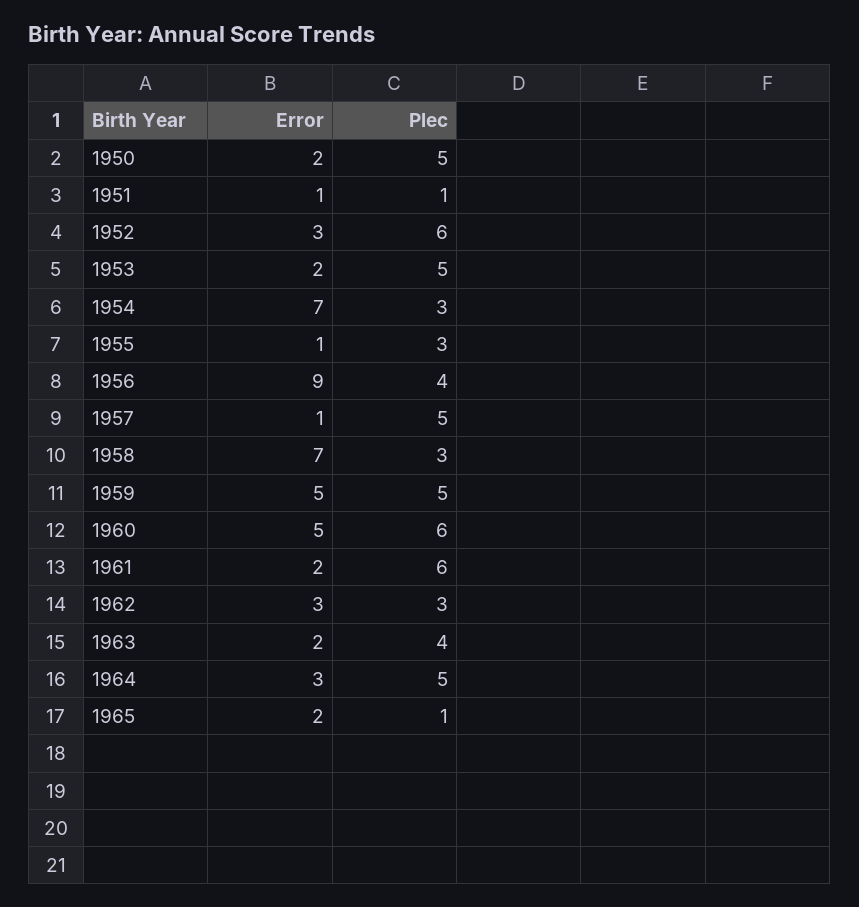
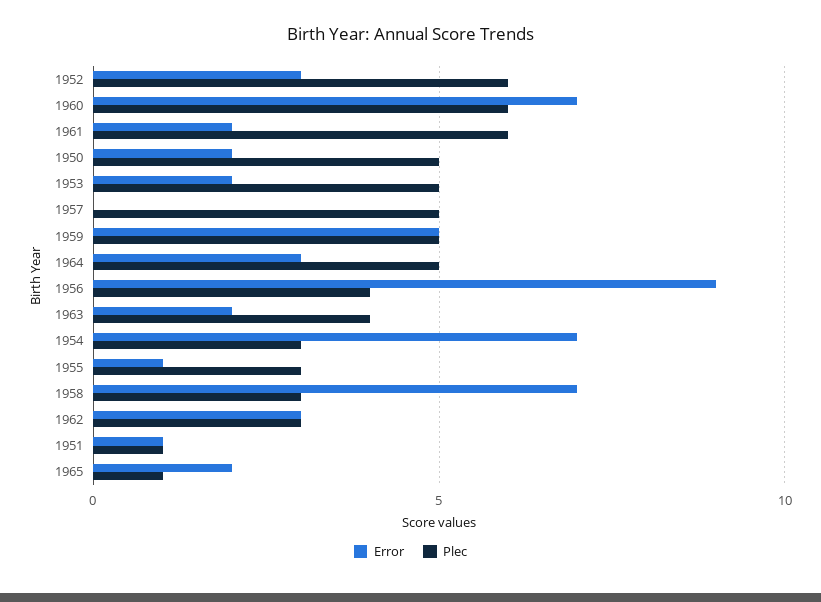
Error, 1957: 1 -> 0
Error, 1960: 5 -> 7

